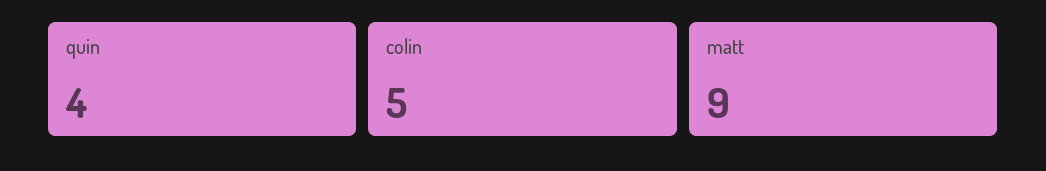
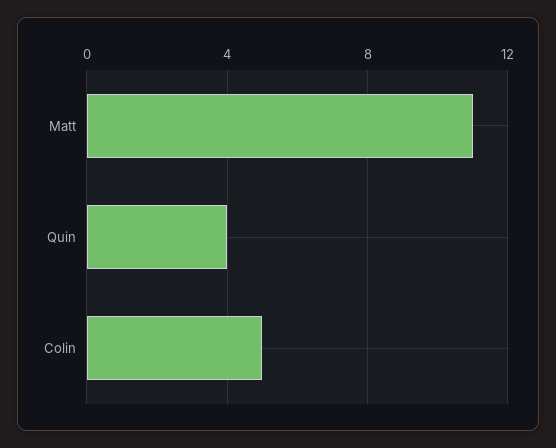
matt: 9 -> 11

